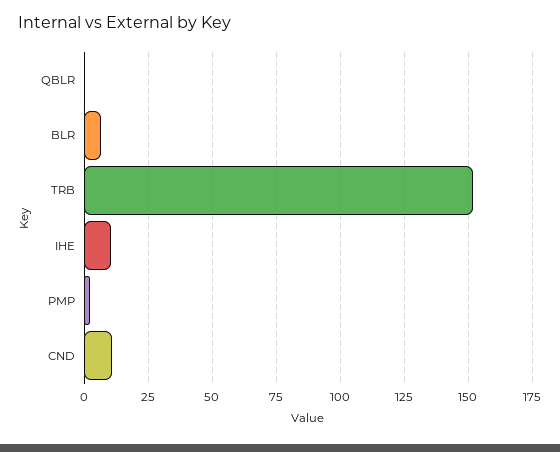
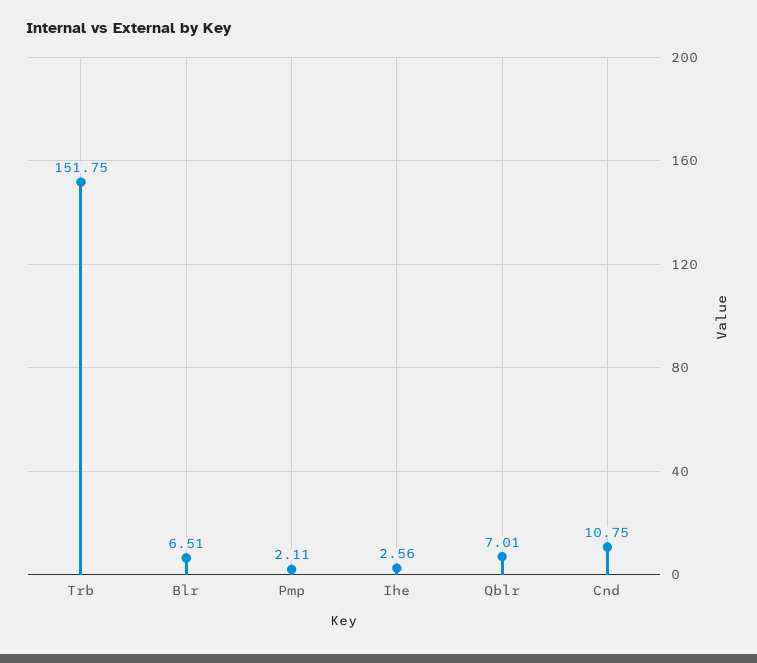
QBLR: 0 -> 7.01
IHE: 10 -> 2.56

